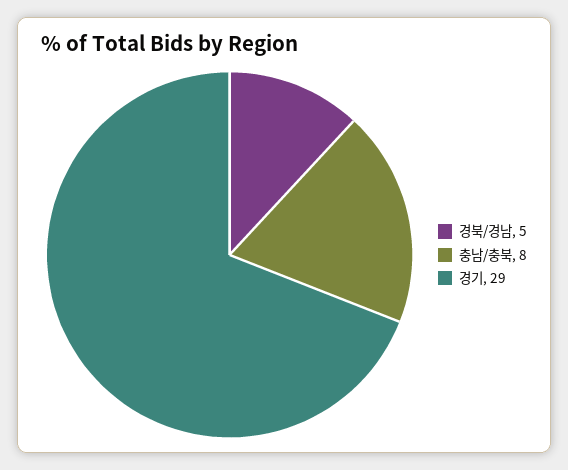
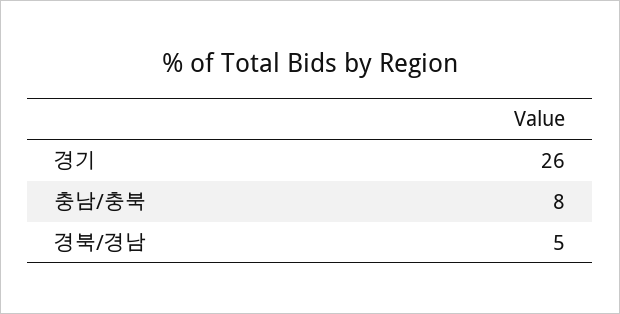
경기: 29 -> 26

